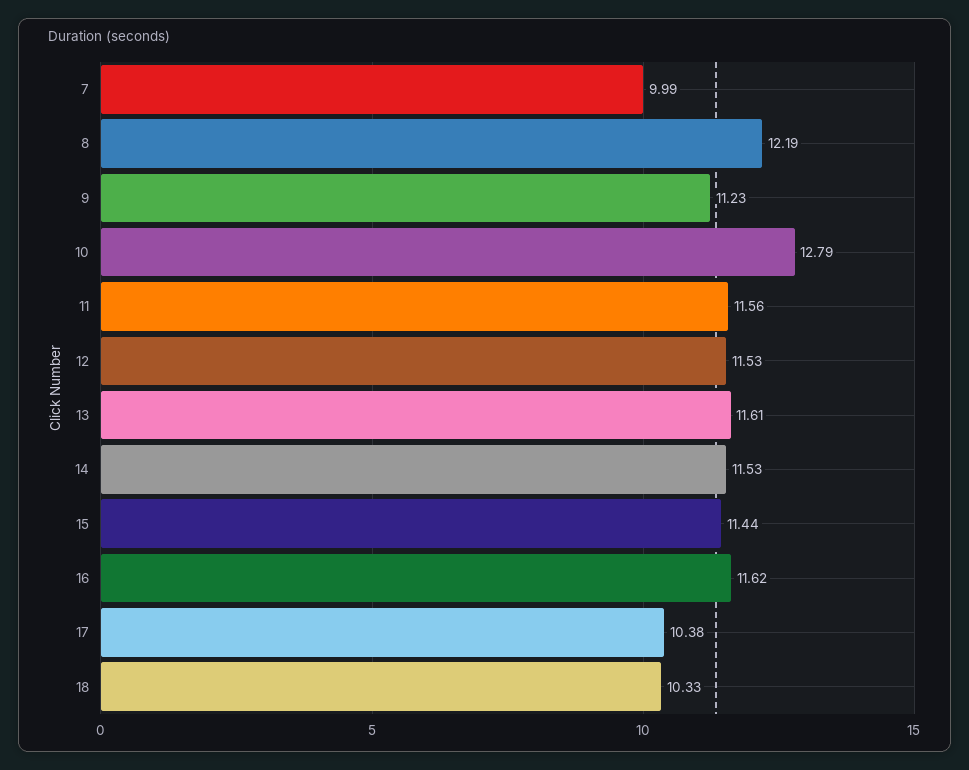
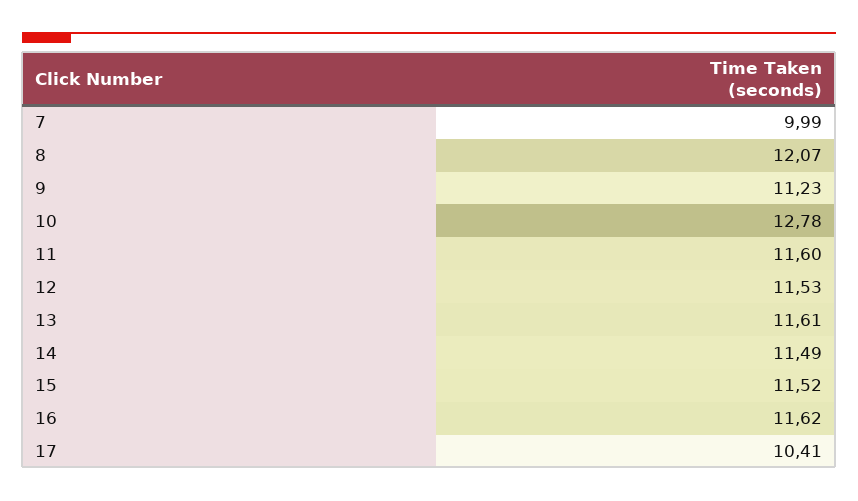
8: 12.19 -> 12.07
10: 12.79 -> 12.78
11: 11.56 -> 11.6
14: 11.53 -> 11.49
15: 11.44 -> 11.52
17: 10.38 -> 10.41
18: 10.33 -> none

